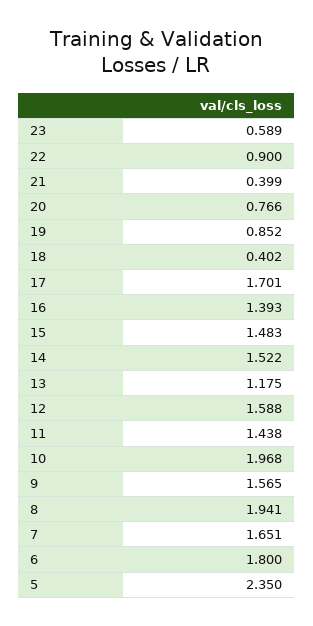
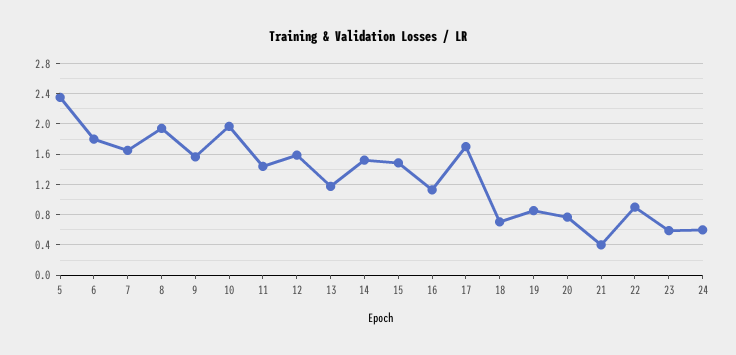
18: 0.402 -> 0.7
16: 1.393 -> 1.1
24: none -> 0.6

